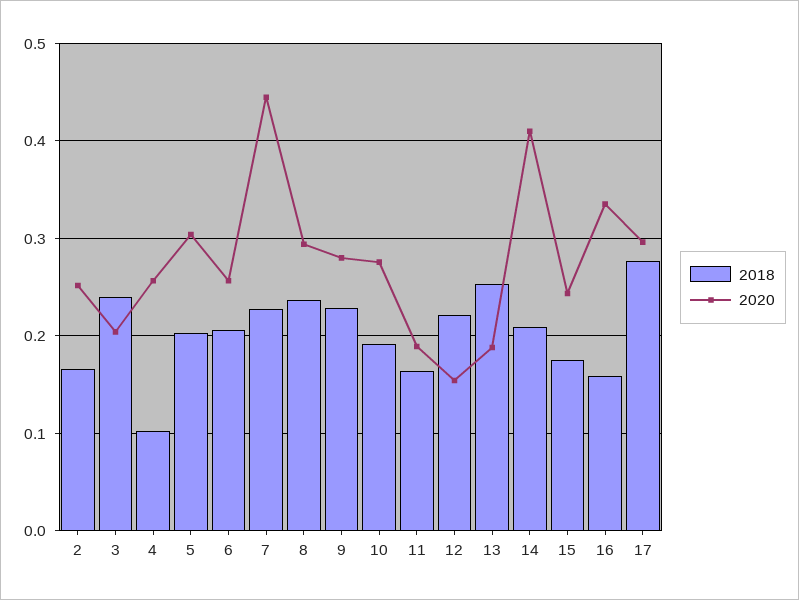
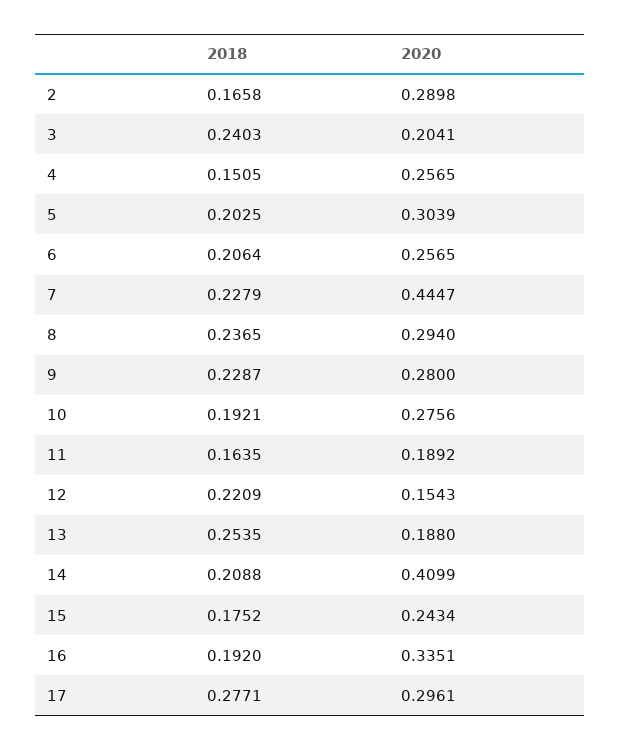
2020, 2: 0.25 -> 0.2898
2018, 4: 0.1 -> 0.1505
2018, 16: 0.16 -> 0.192

